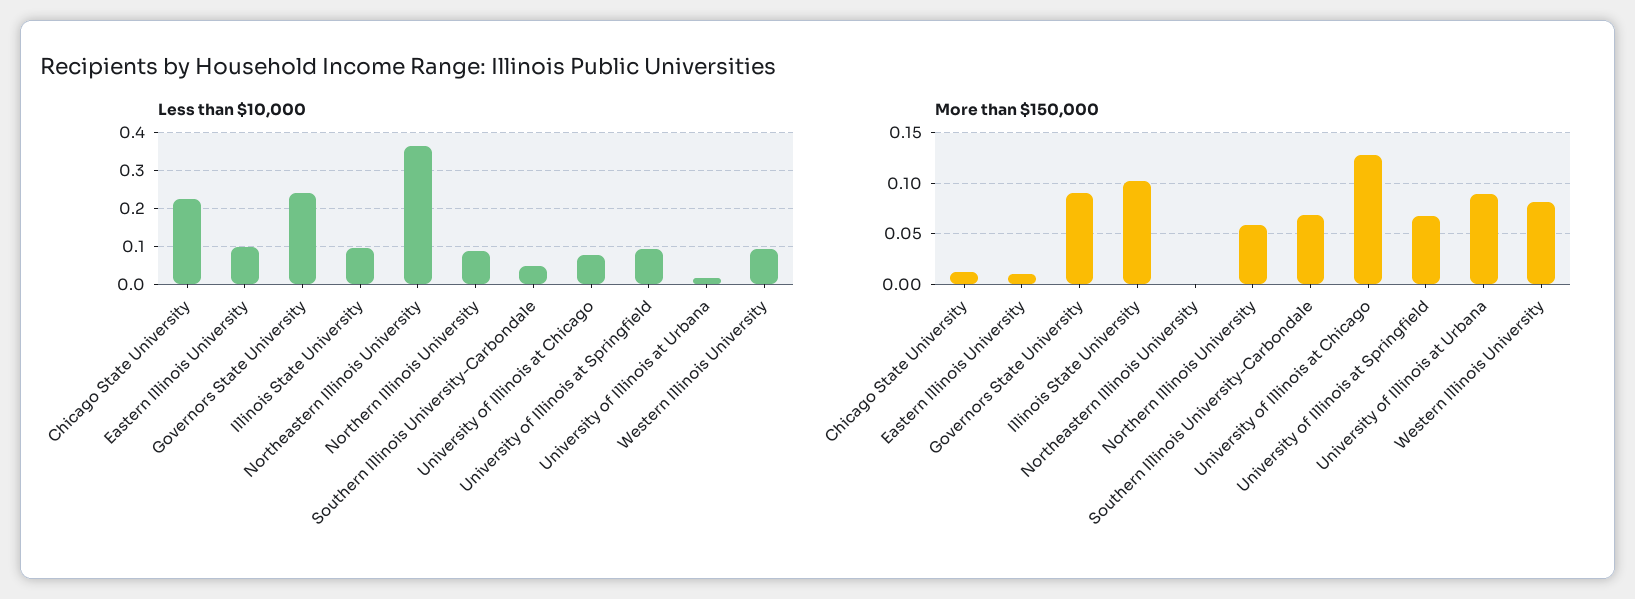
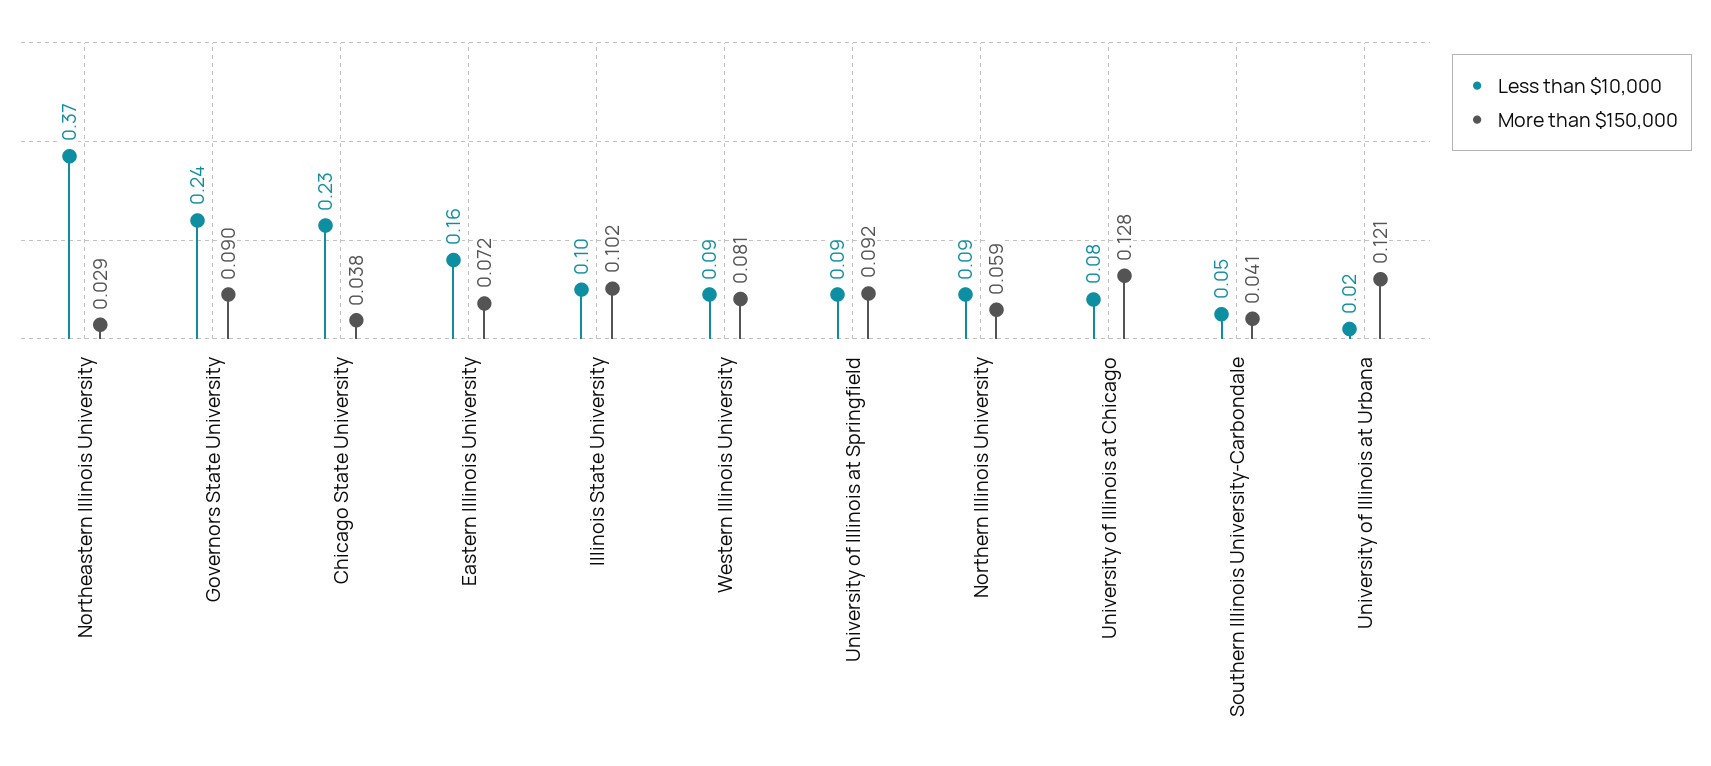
Less than $10,000, Eastern Illinois University: 0.1 -> 0.16
More than $150,000, Chicago State University: 0.01 -> 0.038
More than $150,000, Eastern Illinois University: 0.01 -> 0.072
More than $150,000, Northeastern Illinois University: 0 -> 0.029
More than $150,000, Southern Illinois University-Carbondale: 0.07 -> 0.041
More than $150,000, University of Illinois at Springfield: 0.07 -> 0.092
More than $150,000, University of Illinois at Urbana: 0.09 -> 0.121

